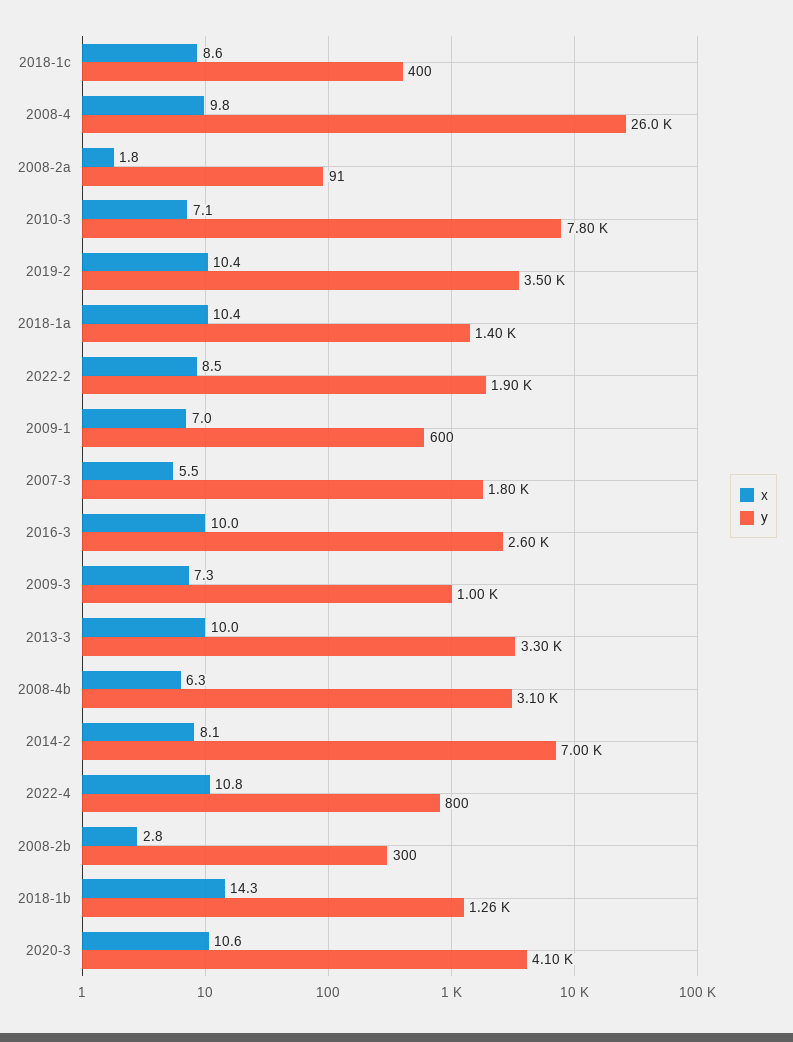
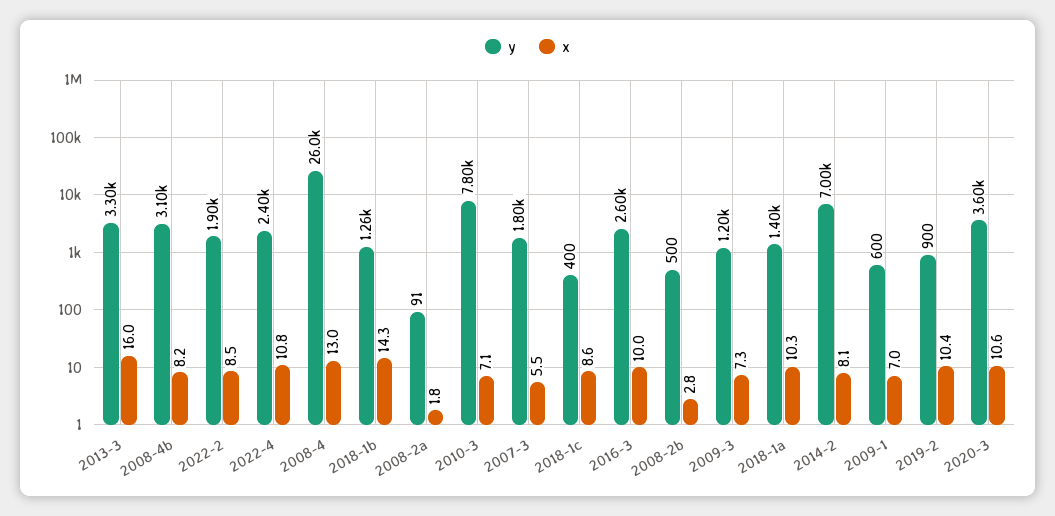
x, 2008-4: 9.8 -> 13
y, 2019-2: 3500 -> 900
x, 2018-1a: 10.4 -> 10.3
y, 2009-3: 1000 -> 1200
x, 2013-3: 10 -> 16
x, 2008-4b: 6.3 -> 8.2
y, 2022-4: 800 -> 2400
y, 2008-2b: 300 -> 500
y, 2020-3: 4100 -> 3600

